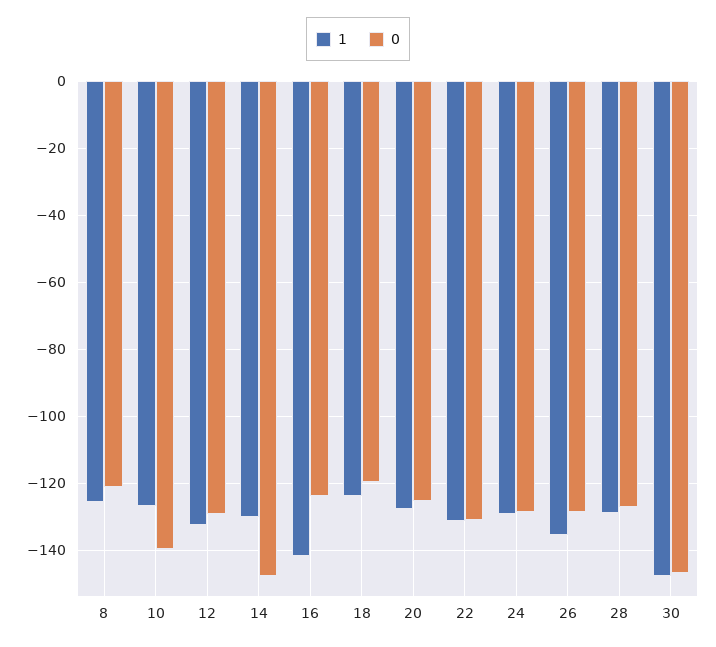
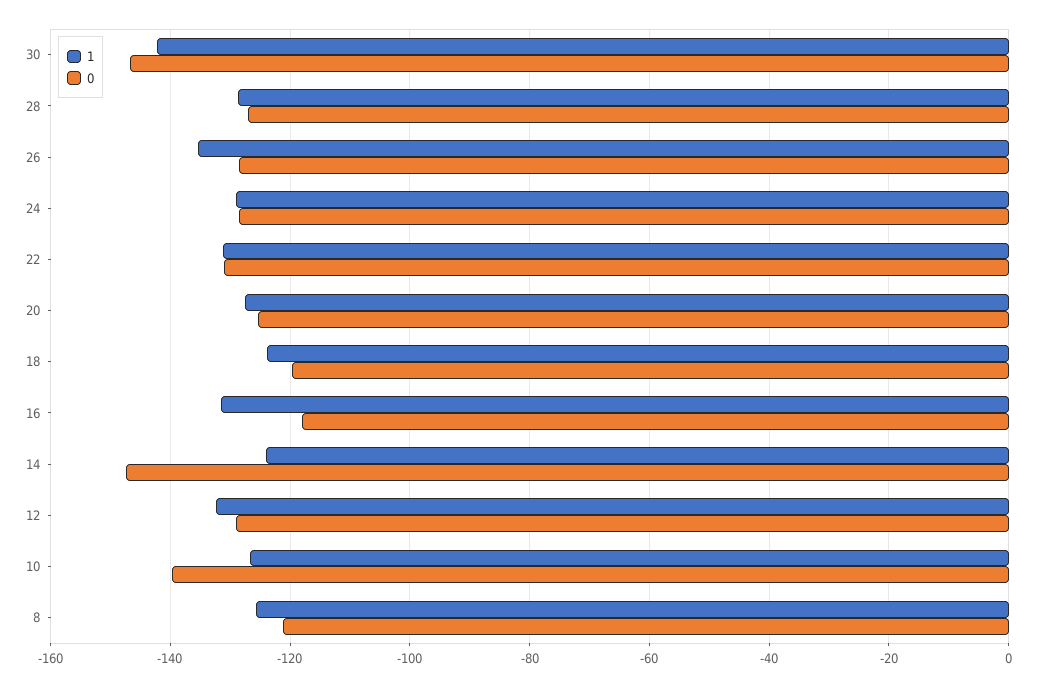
1, 14: -130 -> -124
1, 16: -142 -> -132
0, 16: -124 -> -118
1, 30: -148 -> -142

